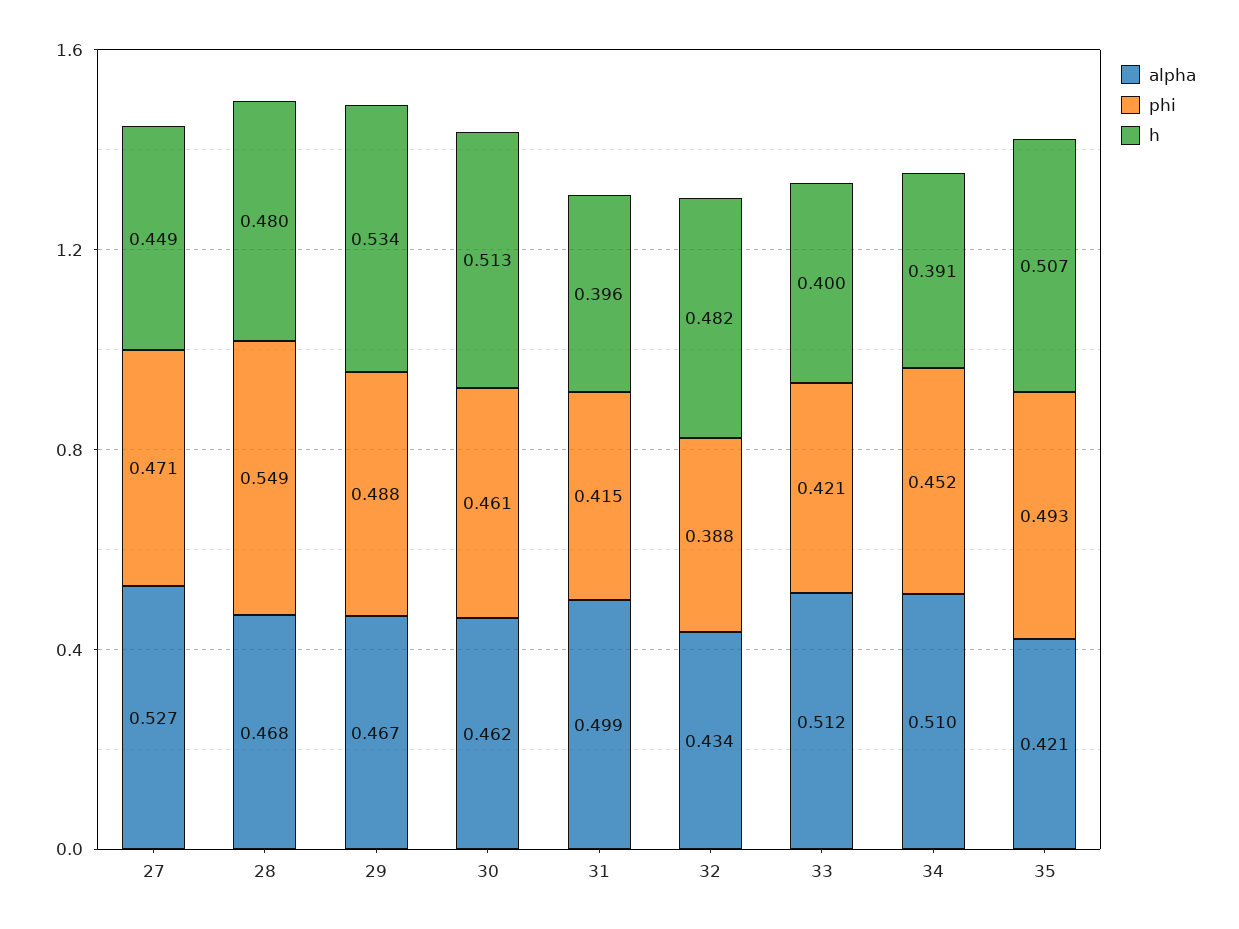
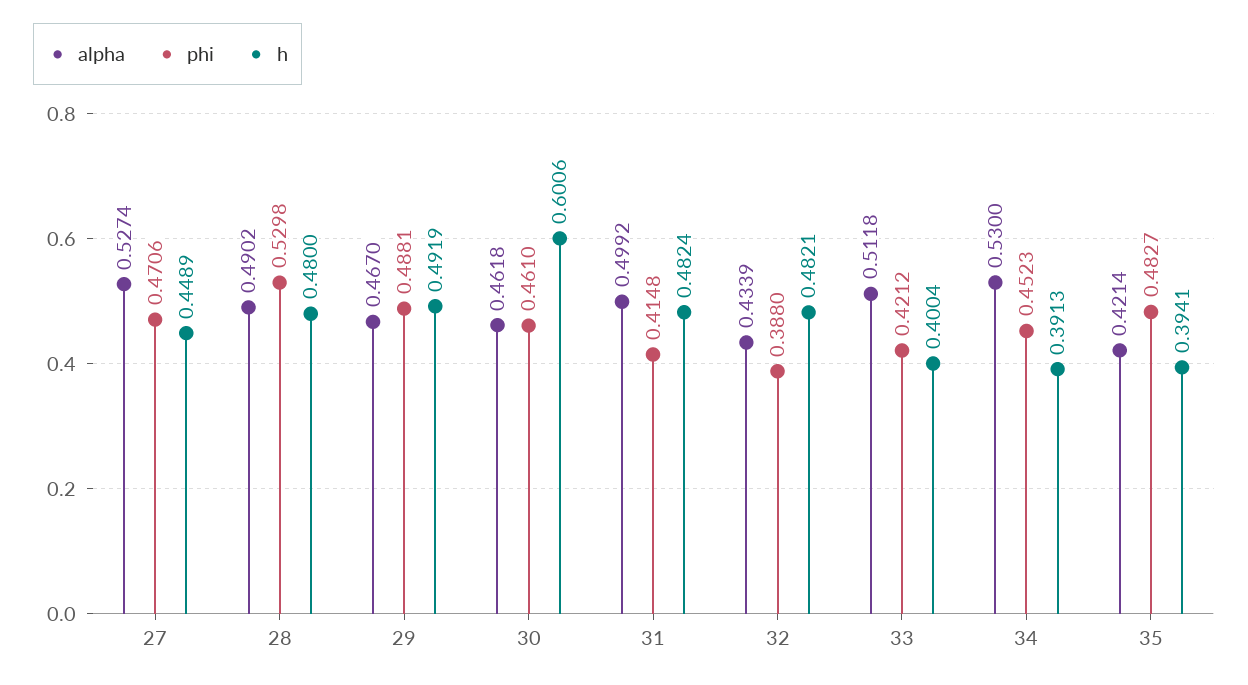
alpha, 28: 0.468 -> 0.4902
phi, 28: 0.549 -> 0.5298
h, 29: 0.534 -> 0.4919
h, 30: 0.513 -> 0.6006
h, 31: 0.396 -> 0.4824
alpha, 34: 0.51 -> 0.53
phi, 35: 0.493 -> 0.4827
h, 35: 0.507 -> 0.3941

